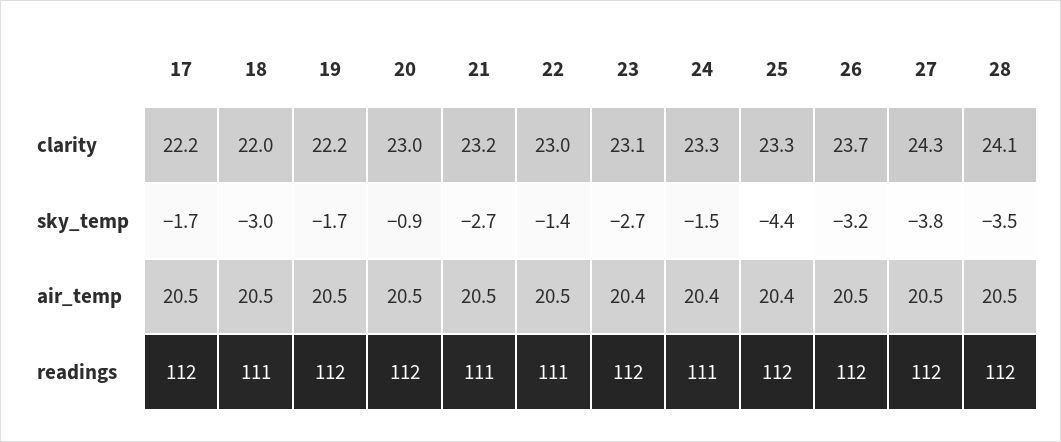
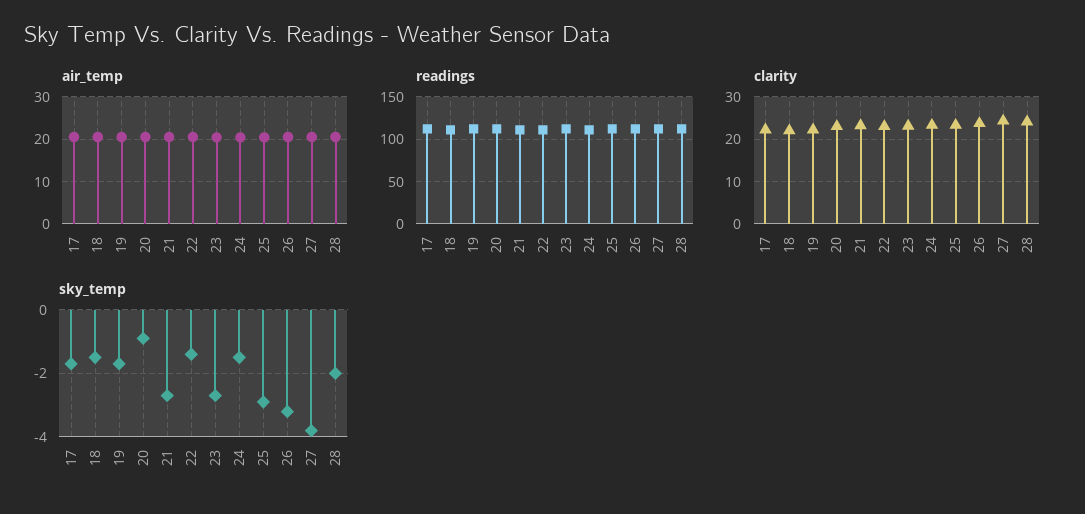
sky_temp, 18: -3 -> -1.5
sky_temp, 25: -4.4 -> -3
sky_temp, 28: -3.5 -> -2

